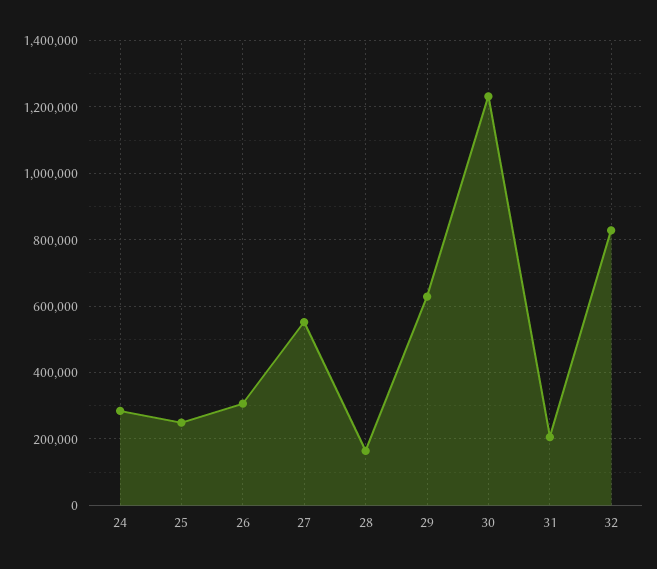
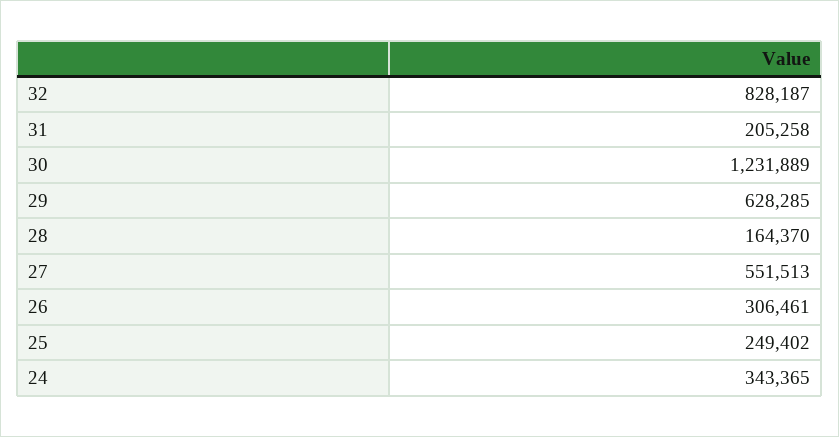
24: 280000 -> 343365

